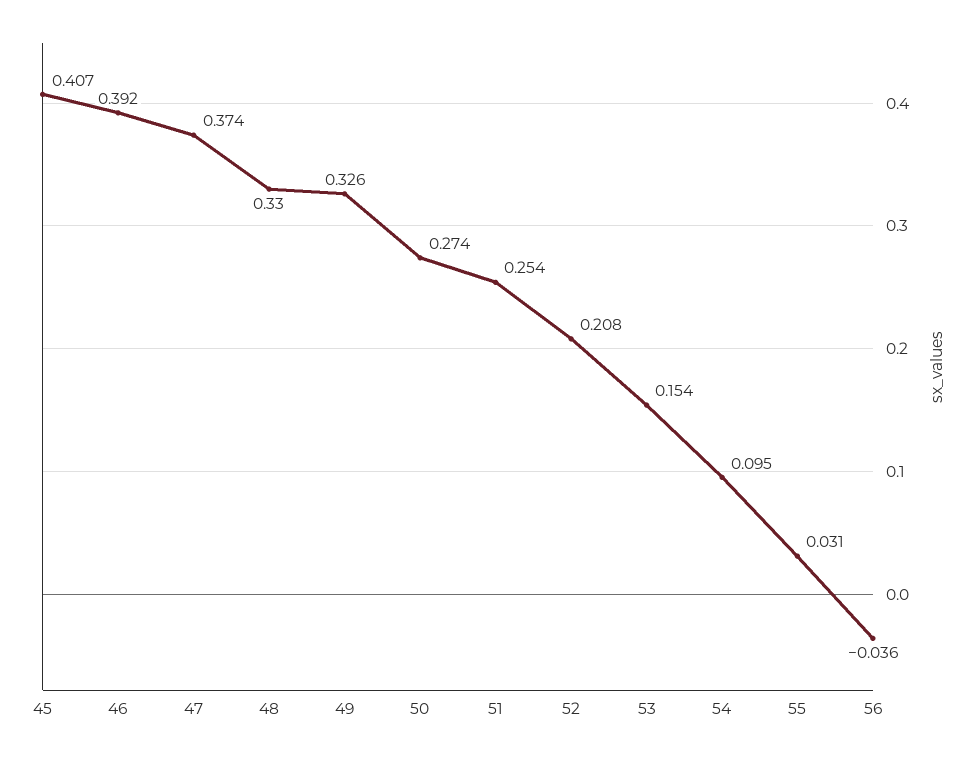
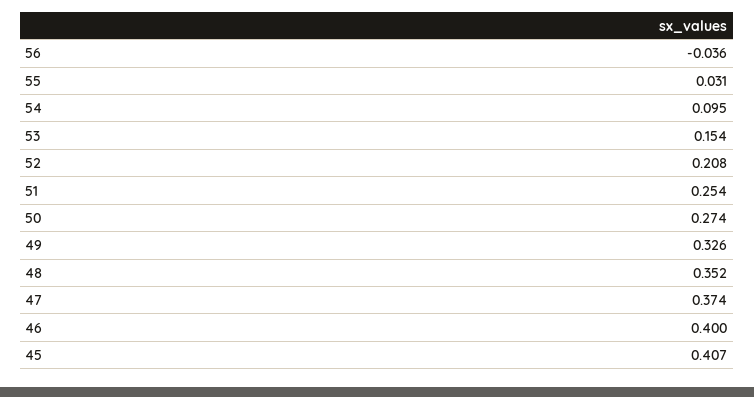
46: 0.392 -> 0.4
48: 0.33 -> 0.352

